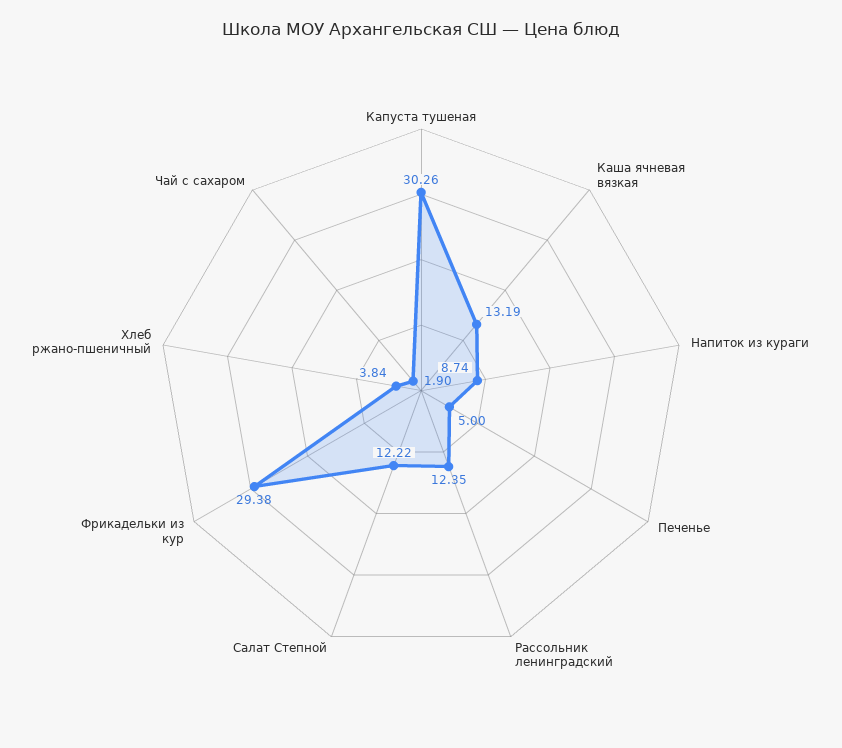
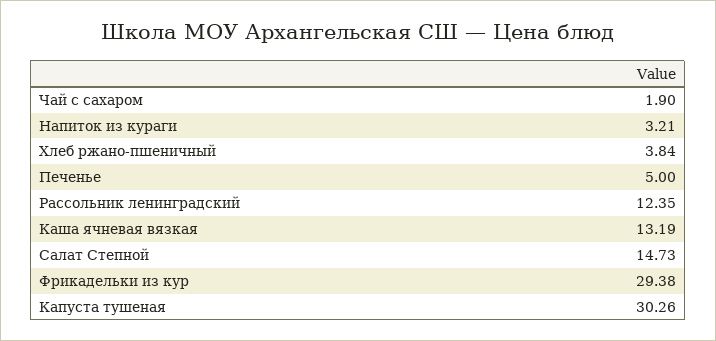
Напиток из кураги: 8.74 -> 3.21
Салат Степной: 12.22 -> 14.73

